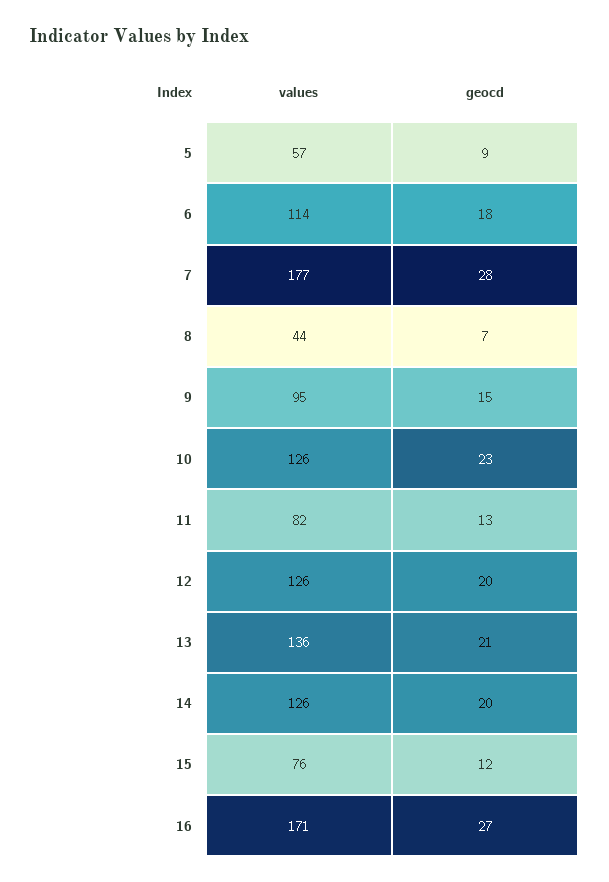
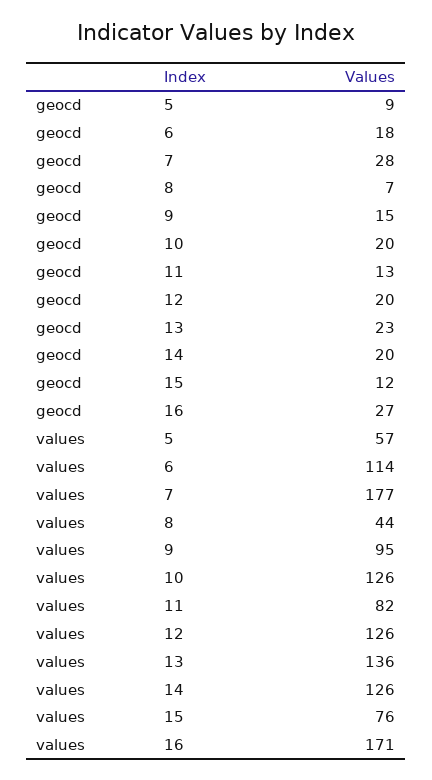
geocd, 10: 23 -> 20
geocd, 13: 21 -> 23

